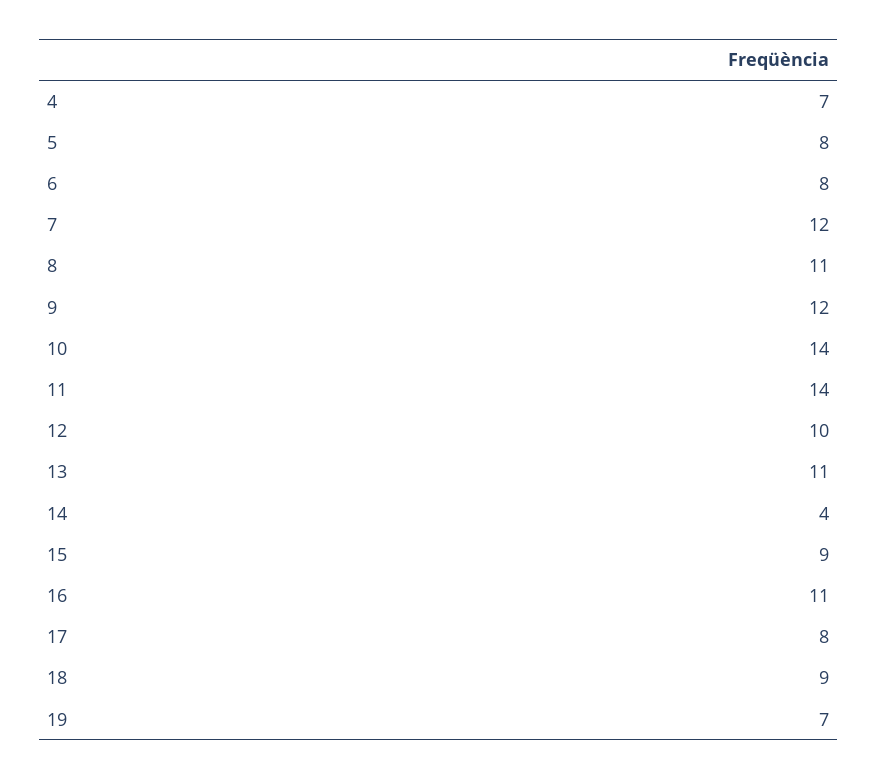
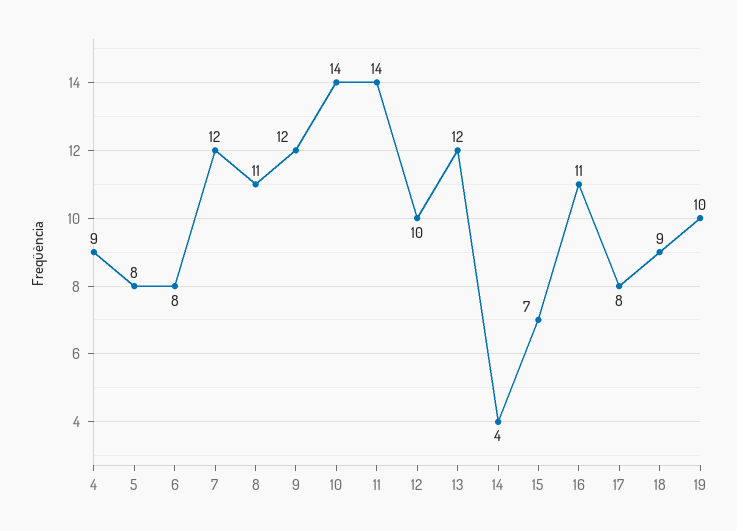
4: 7 -> 9
13: 11 -> 12
15: 9 -> 7
19: 7 -> 10

